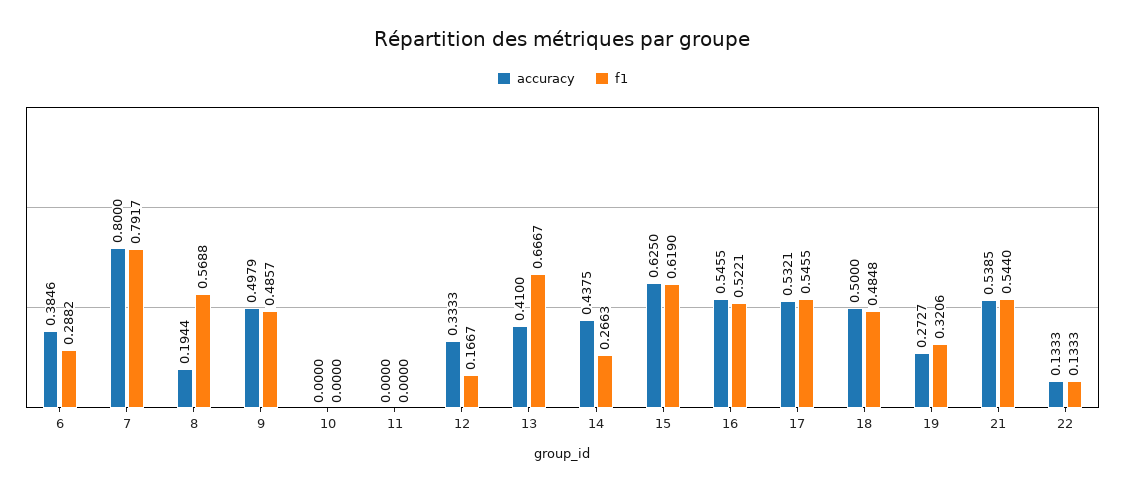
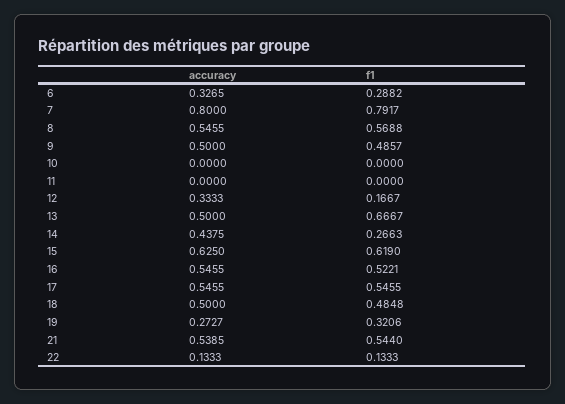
accuracy, 6: 0.3846 -> 0.3265
accuracy, 8: 0.1944 -> 0.5455
accuracy, 9: 0.4979 -> 0.5
accuracy, 13: 0.41 -> 0.5
accuracy, 17: 0.5321 -> 0.5455

